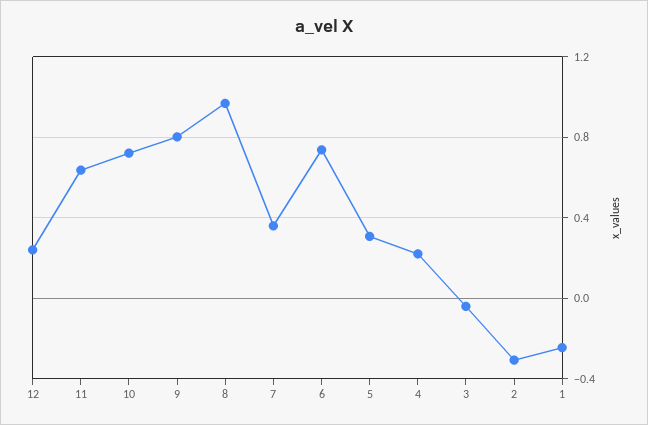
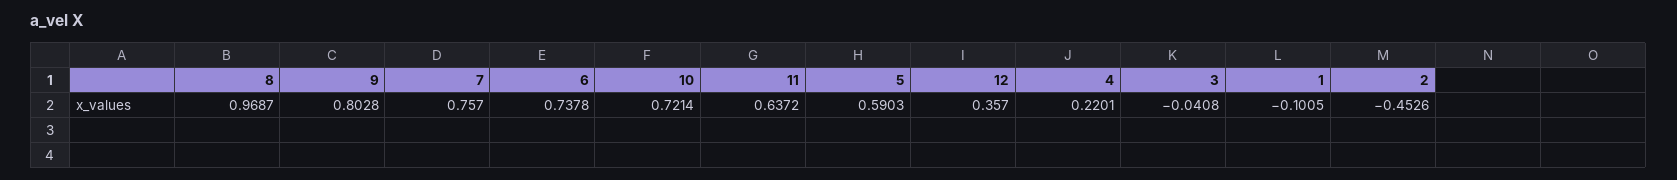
12: 0.25 -> 0.357
7: 0.35 -> 0.757
5: 0.3 -> 0.5903
2: -0.3 -> -0.4526
1: -0.25 -> -0.1005

